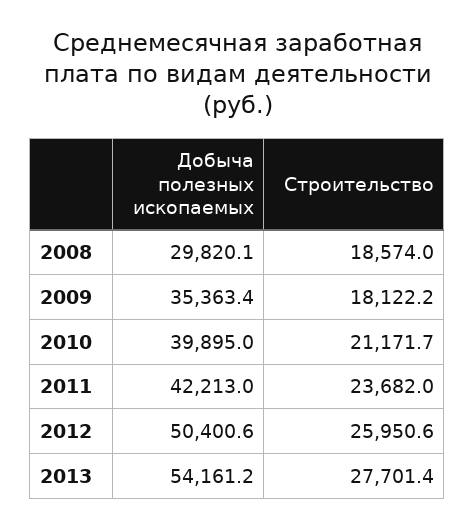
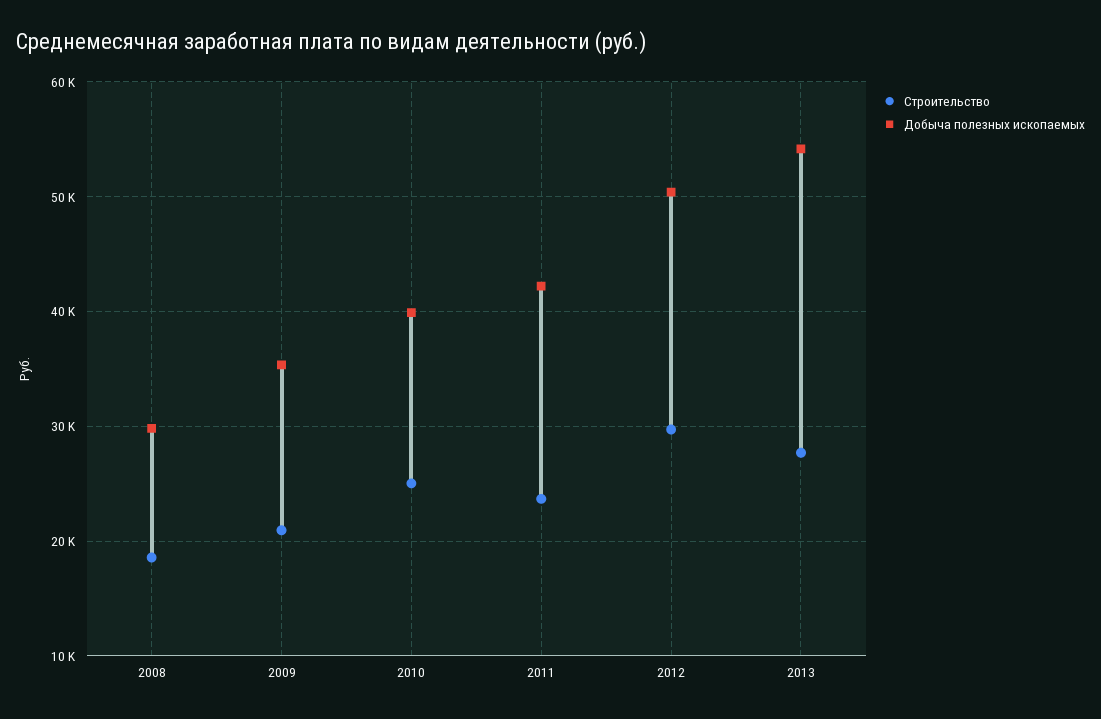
Строительство, 2009: 18122.2 -> 21000
Строительство, 2010: 21171.7 -> 25000
Строительство, 2012: 25950.6 -> 30000

